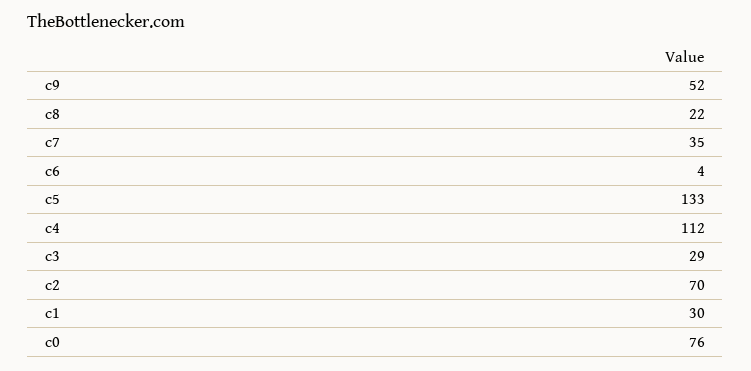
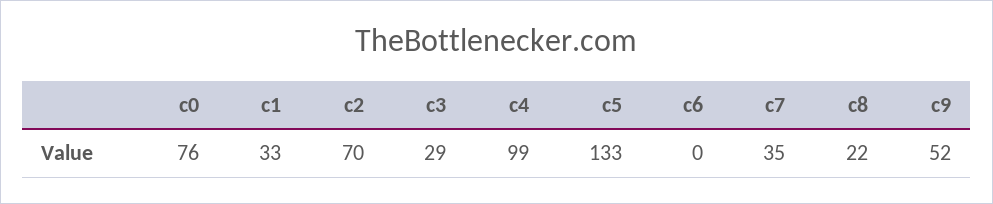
c6: 4 -> 0
c4: 112 -> 99
c1: 30 -> 33

